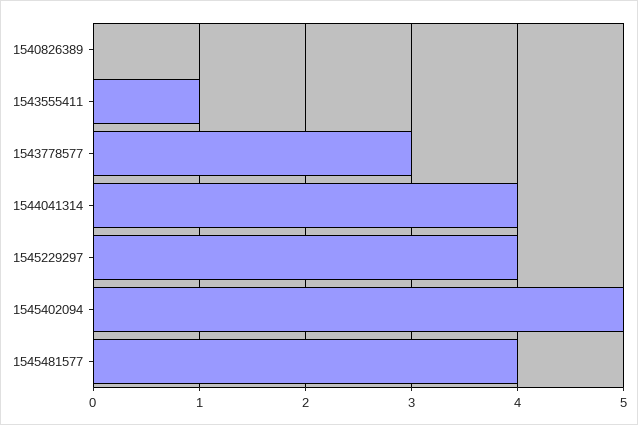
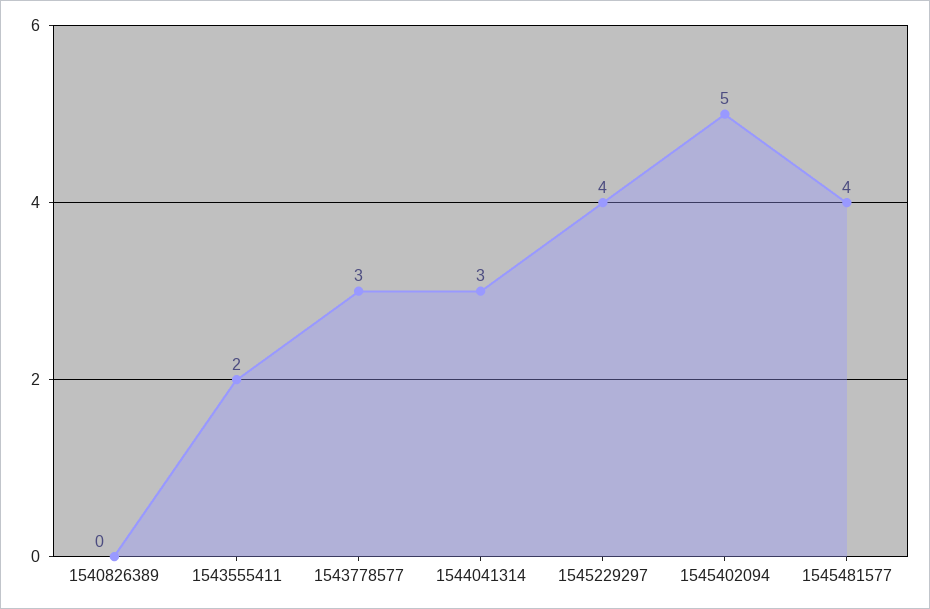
1543555411: 1 -> 2
1544041314: 4 -> 3

